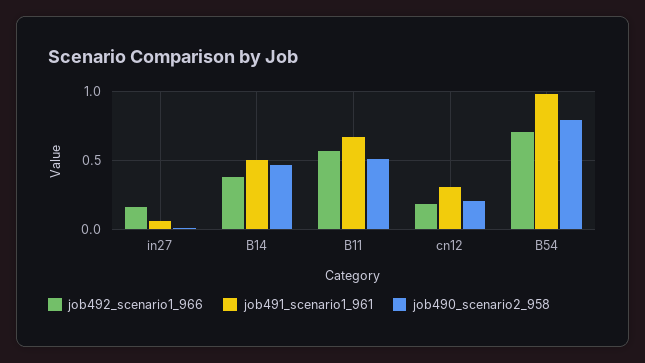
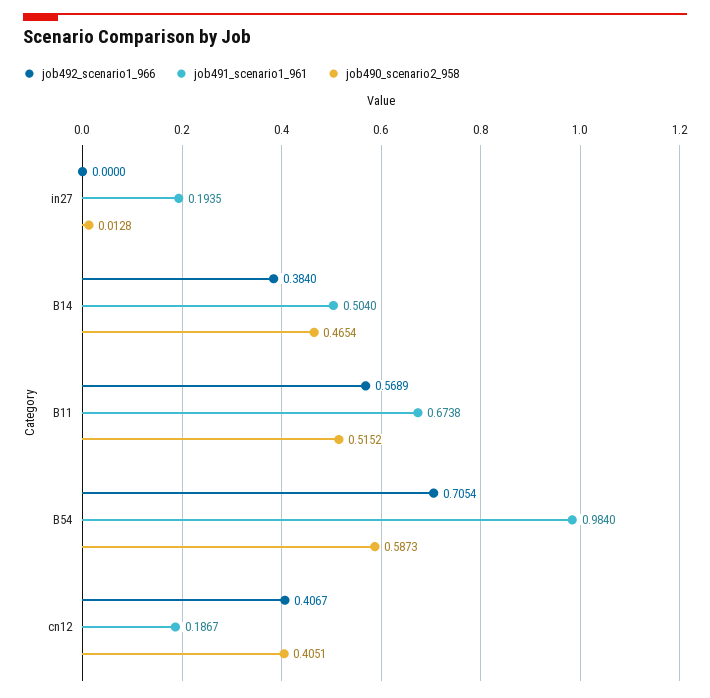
job492_scenario1_966, in27: 0.15 -> 0
job491_scenario1_961, in27: 0.05 -> 0.1935
job492_scenario1_966, cn12: 0.2 -> 0.4067
job491_scenario1_961, cn12: 0.3 -> 0.1867
job490_scenario2_958, cn12: 0.2 -> 0.4051
job490_scenario2_958, B54: 0.8 -> 0.5873

